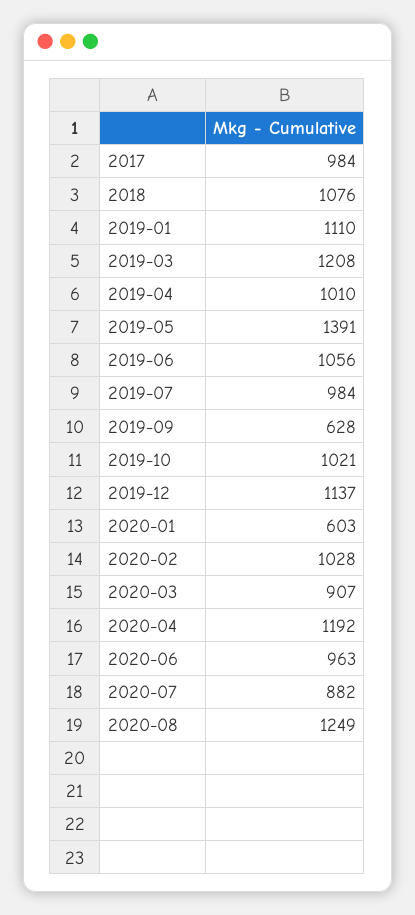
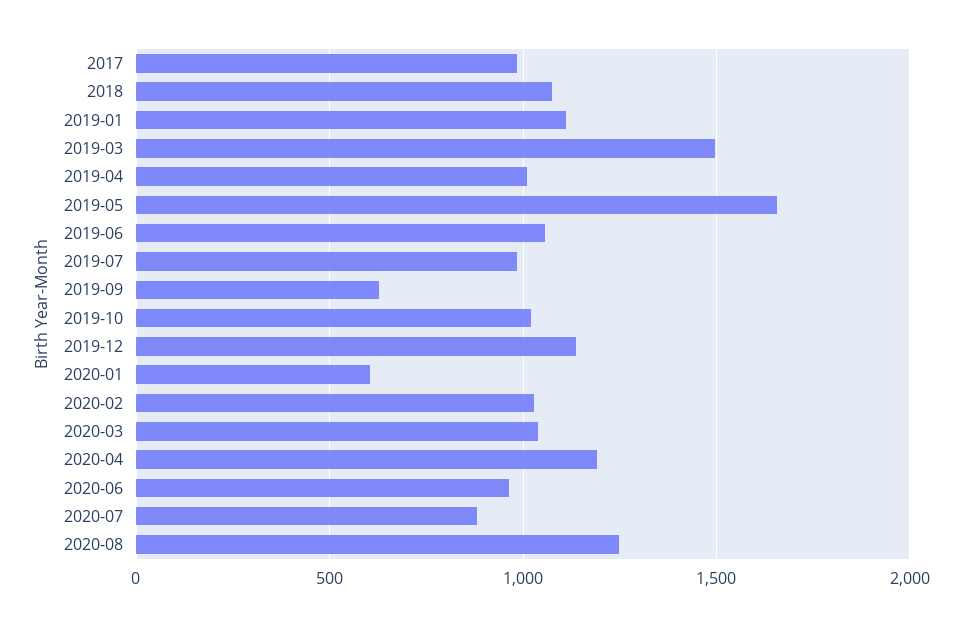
2019-03: 1208 -> 1500
2019-05: 1391 -> 1650
2020-03: 907 -> 1050

